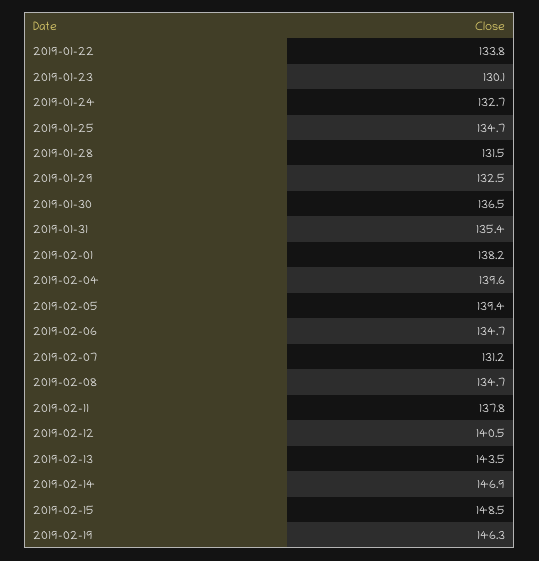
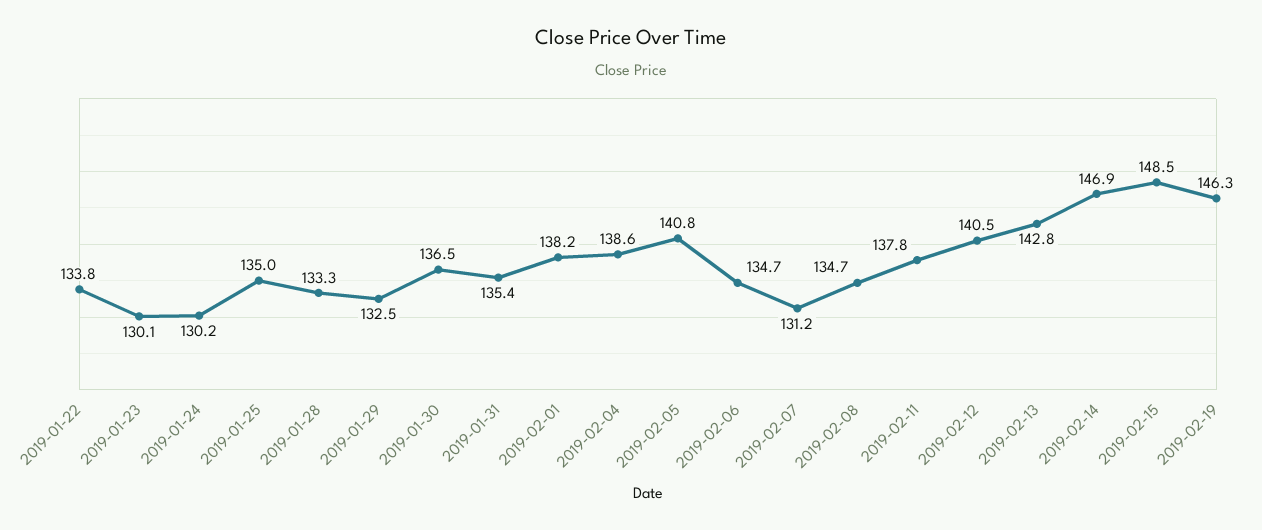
2019-01-24: 132.7 -> 130.2
2019-01-25: 134.7 -> 135
2019-01-28: 131.5 -> 133.3
2019-02-04: 139.6 -> 138.6
2019-02-05: 139.4 -> 140.8
2019-02-13: 143.5 -> 142.8

